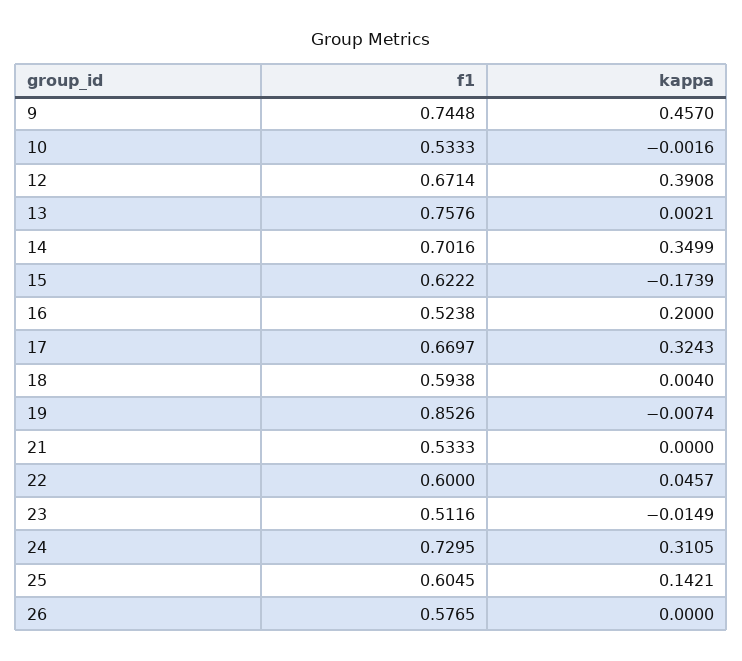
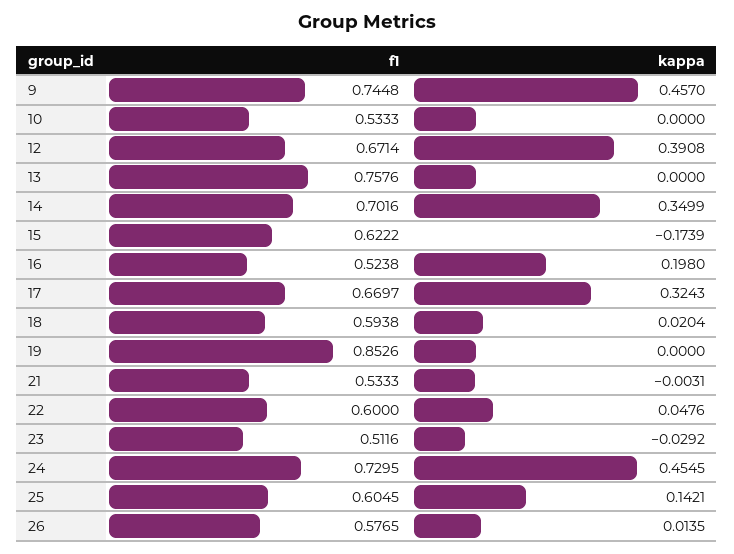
kappa, 10: -0.0016 -> 0
kappa, 13: 0.0021 -> 0
kappa, 16: 0.2 -> 0.198
kappa, 18: 0.004 -> 0.0204
kappa, 19: -0.0074 -> 0
kappa, 21: 0 -> -0.0031
kappa, 22: 0.0457 -> 0.0476
kappa, 23: -0.0149 -> -0.0292
kappa, 24: 0.3105 -> 0.4545
kappa, 26: 0 -> 0.0135

